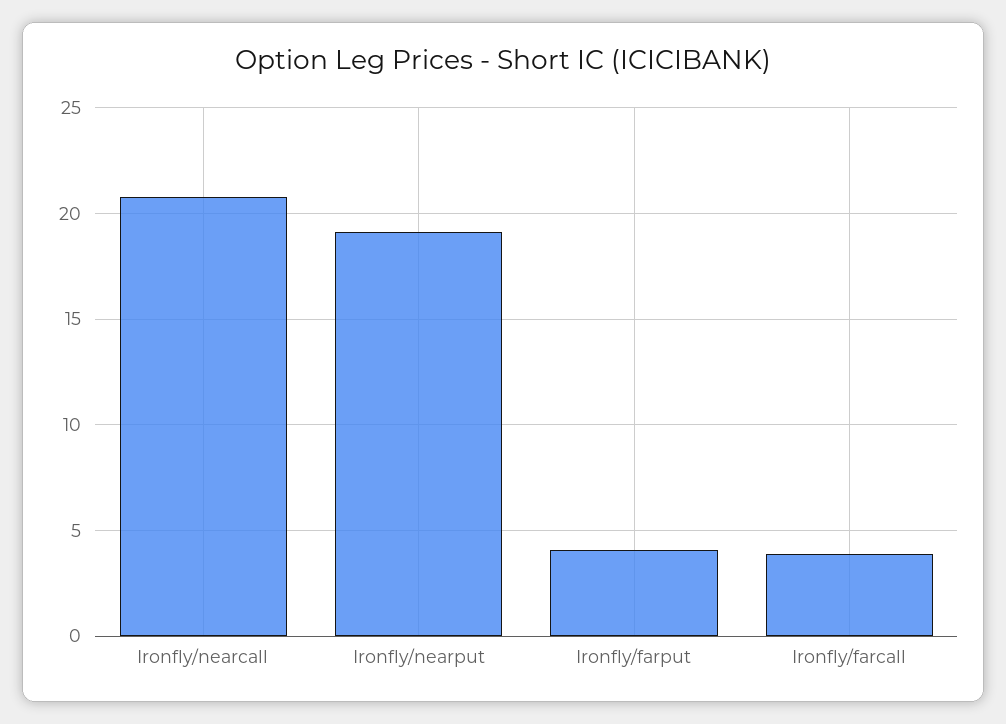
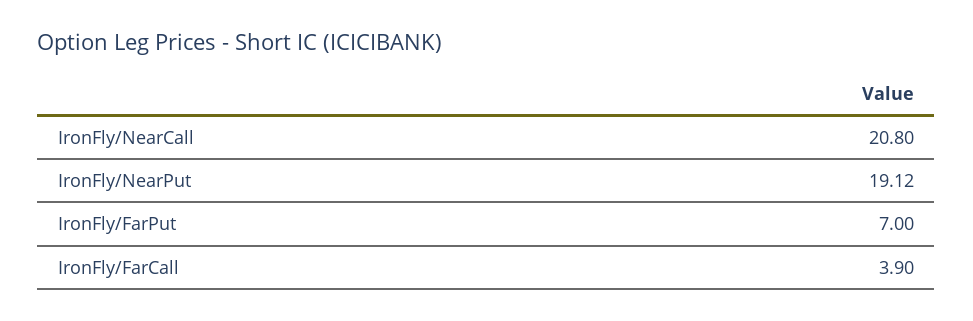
Ironfly/farput: 4 -> 7

